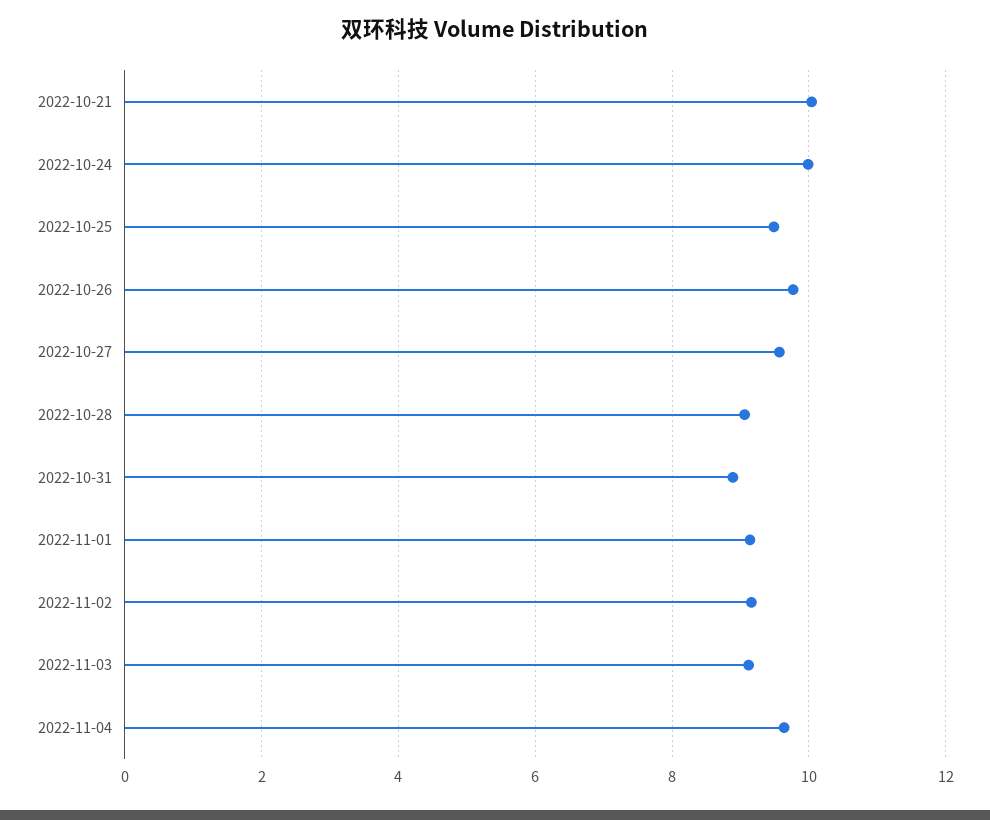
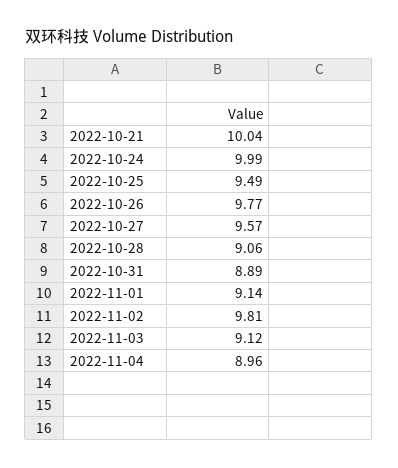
2022-11-02: 9.2 -> 9.81
2022-11-04: 9.6 -> 8.96

